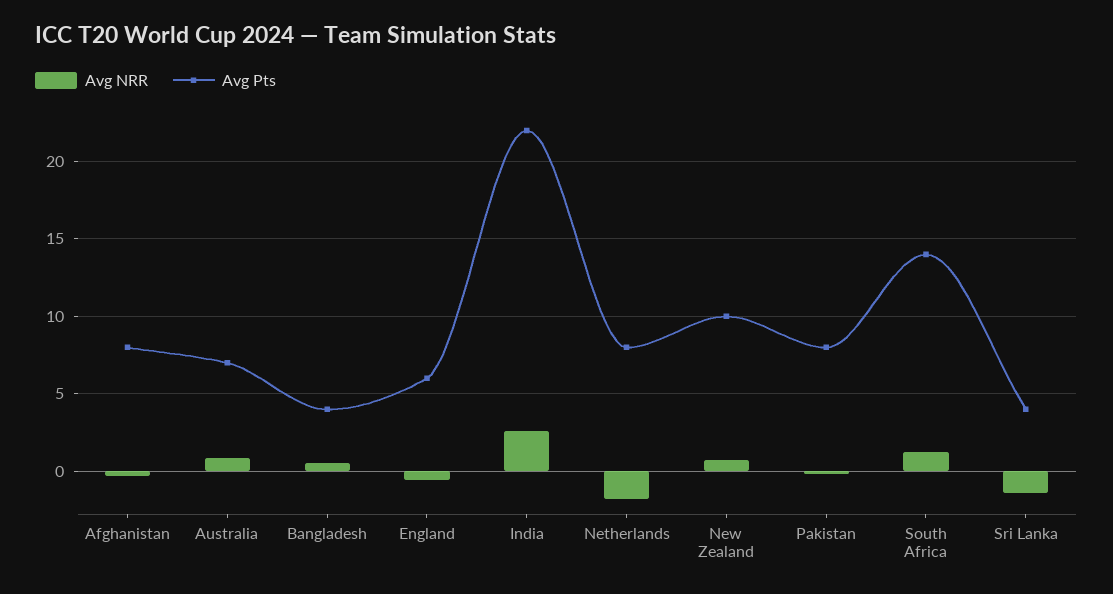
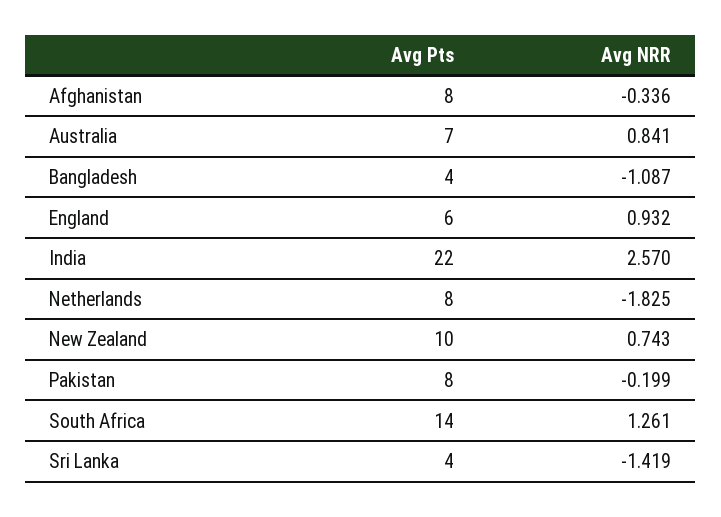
Avg NRR, Bangladesh: 0.5 -> -1.087
Avg NRR, England: -0.5 -> 0.932

